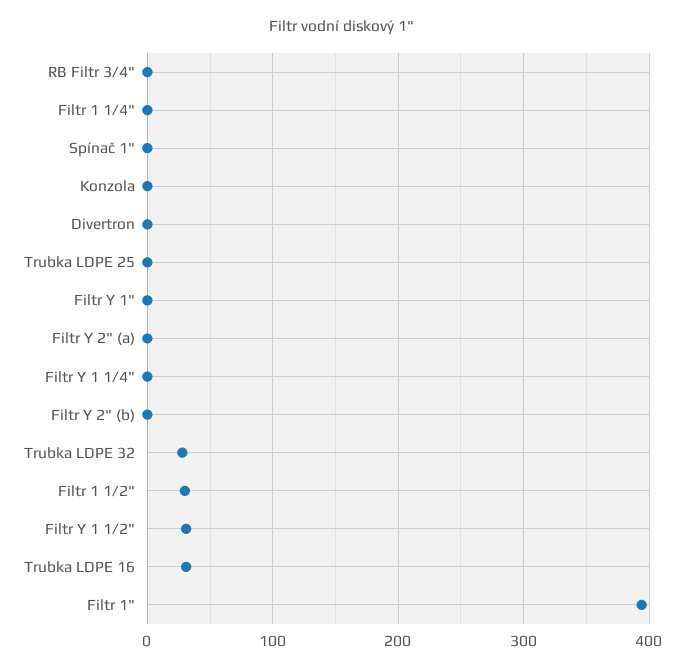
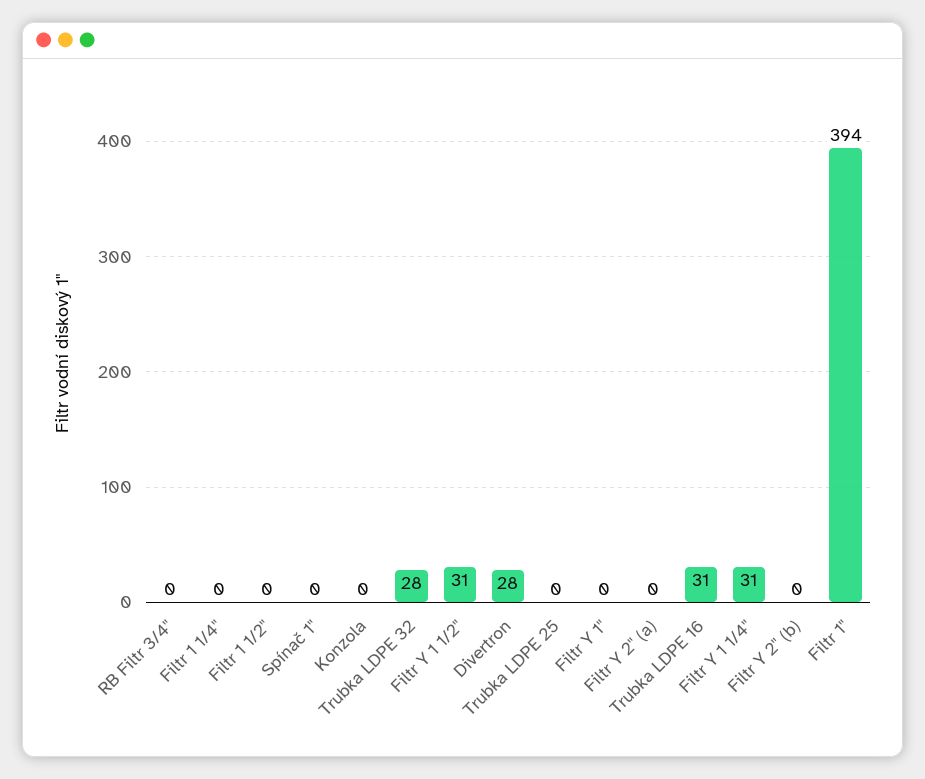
Divertron: 0 -> 28
Filtr Y 1 1/4": 0 -> 31
Filtr 1 1/2": 30 -> 0

